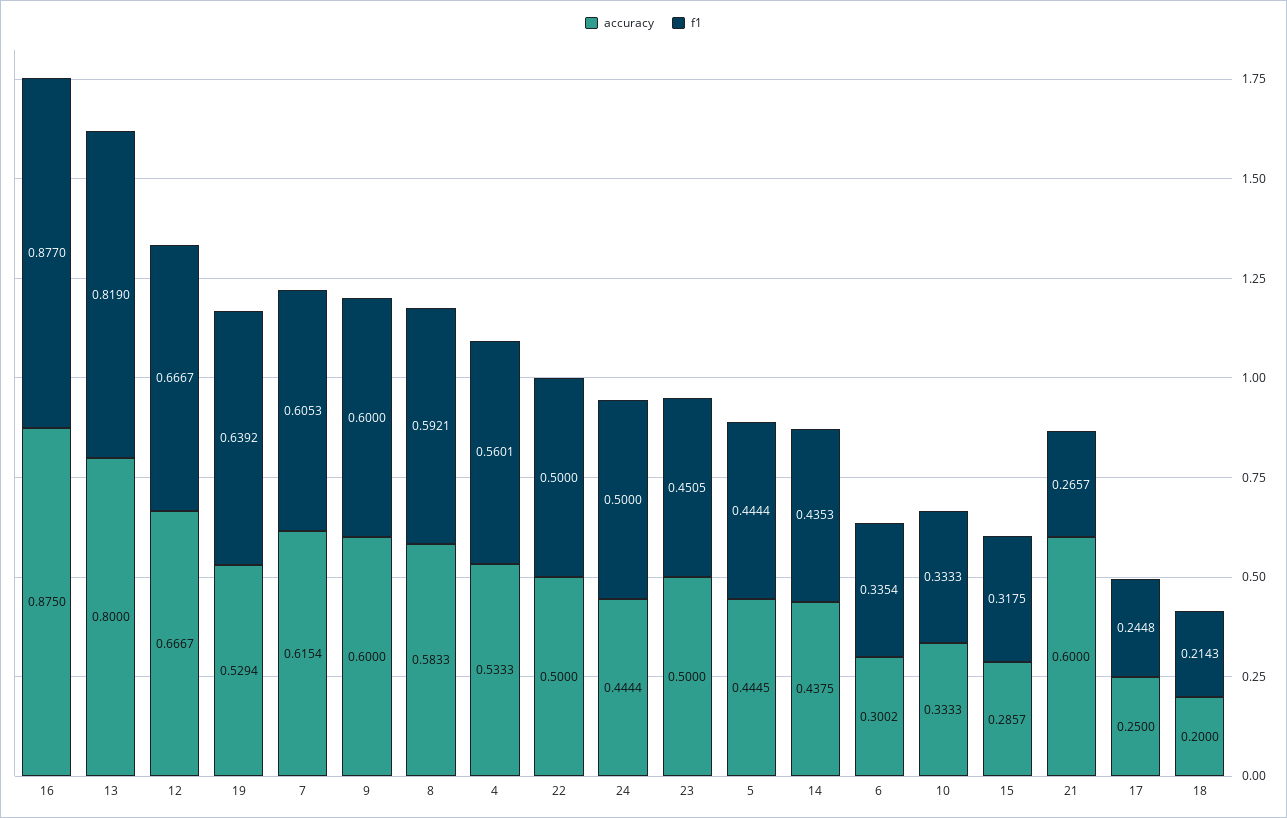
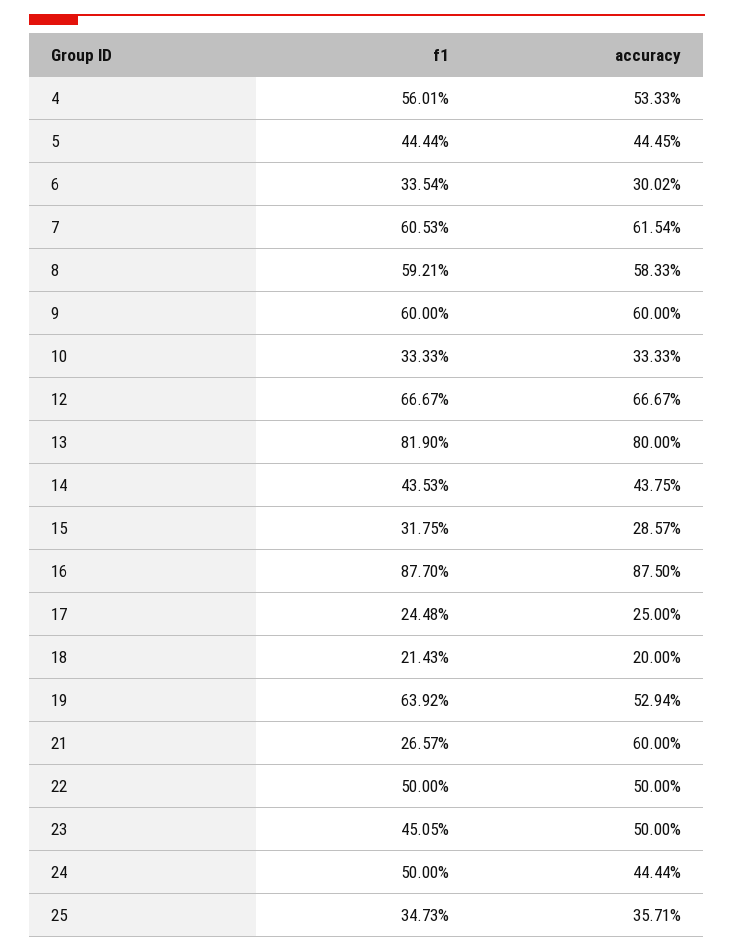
f1, 25: none -> 0.3473
accuracy, 25: none -> 0.3571

